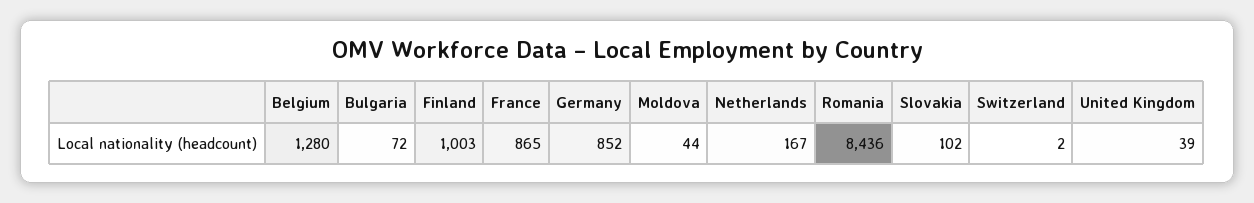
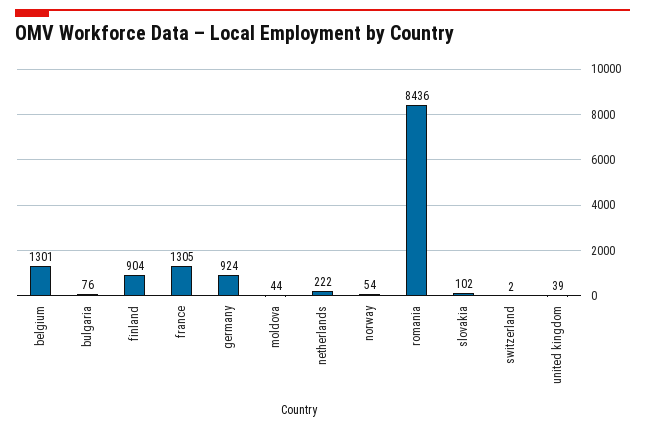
Belgium: 1280 -> 1301
Bulgaria: 72 -> 76
Finland: 1003 -> 904
France: 865 -> 1305
Germany: 852 -> 924
Netherlands: 167 -> 222
norway: none -> 54

